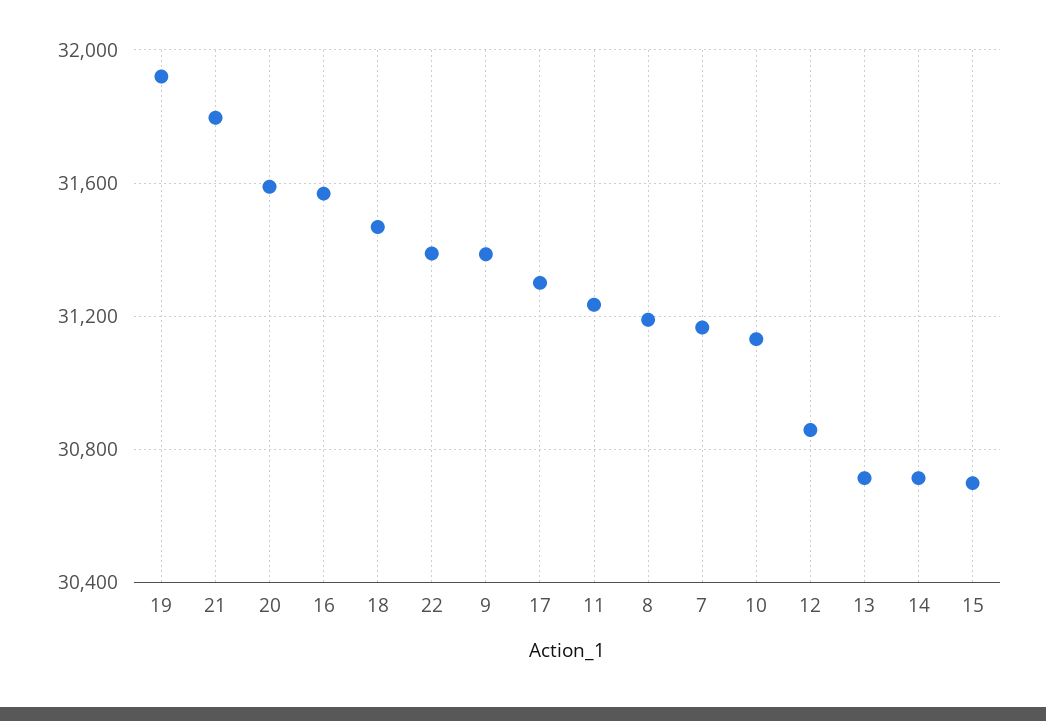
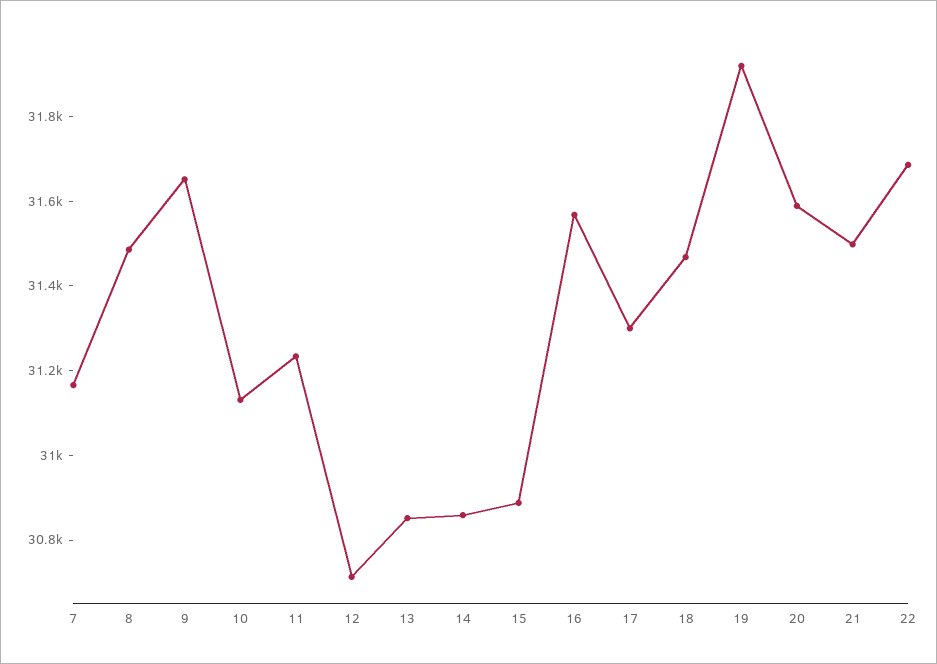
21: 31800 -> 31500
22: 31400 -> 31700
9: 31400 -> 31650
8: 31200 -> 31500
12: 30850 -> 30700
13: 30700 -> 30850
14: 30700 -> 30850
15: 30700 -> 30900

